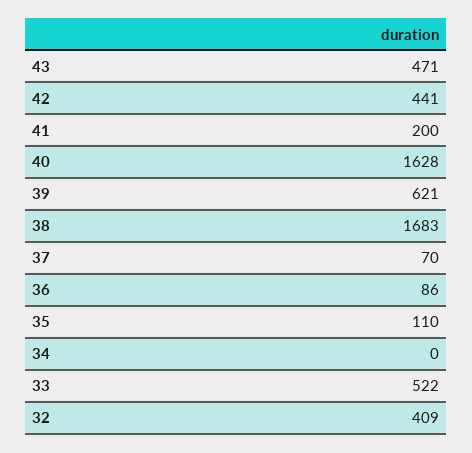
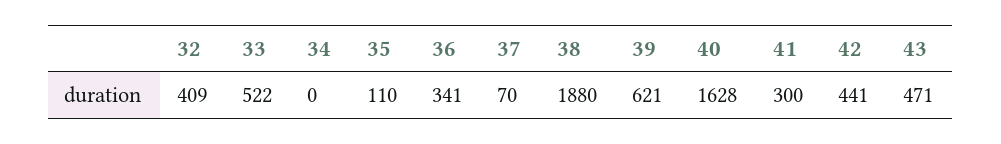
41: 200 -> 300
38: 1683 -> 1880
36: 86 -> 341

